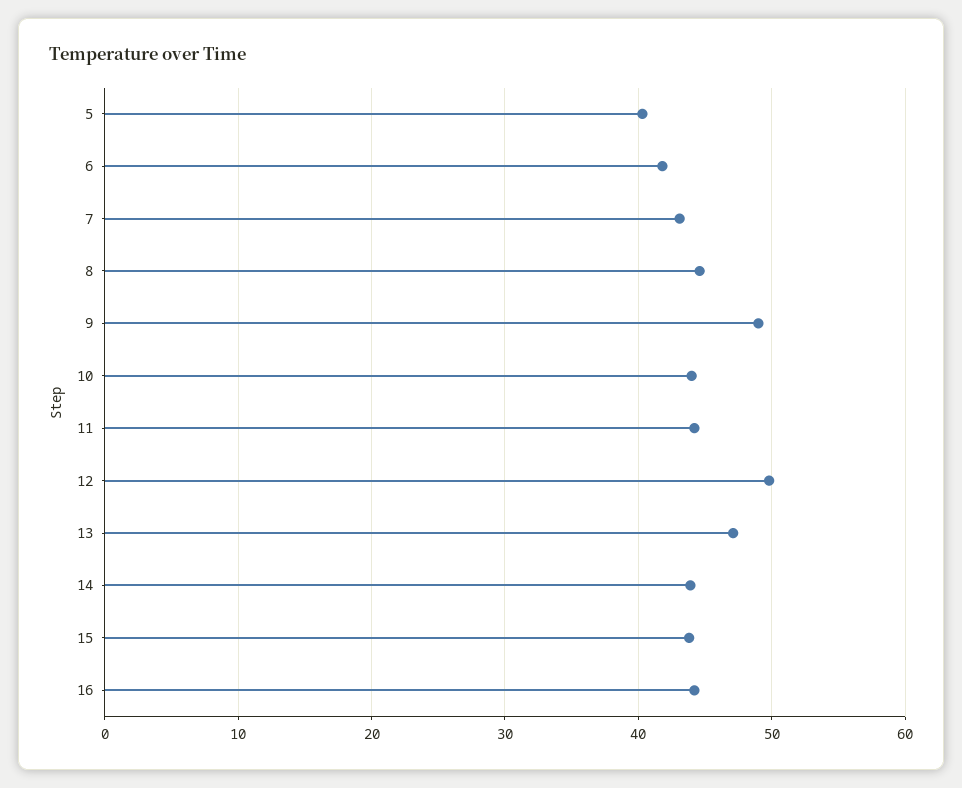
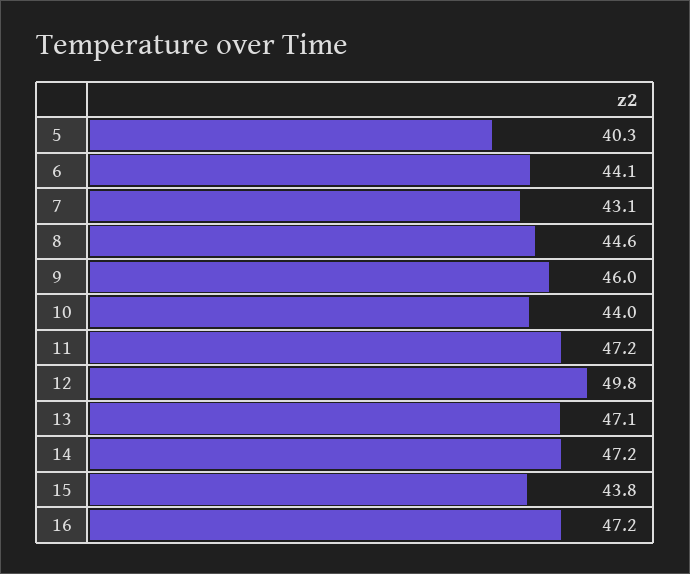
6: 42 -> 44.1
9: 49 -> 46
11: 44 -> 47.2
14: 44 -> 47.2
16: 44 -> 47.2

